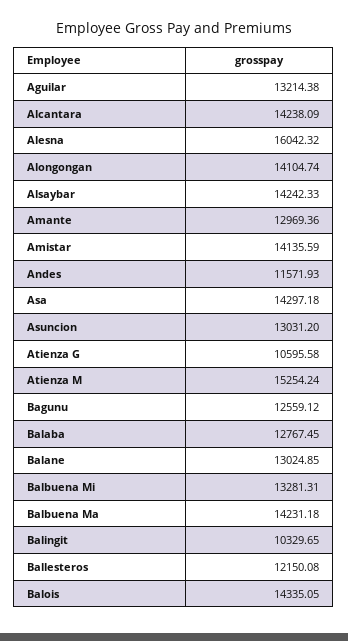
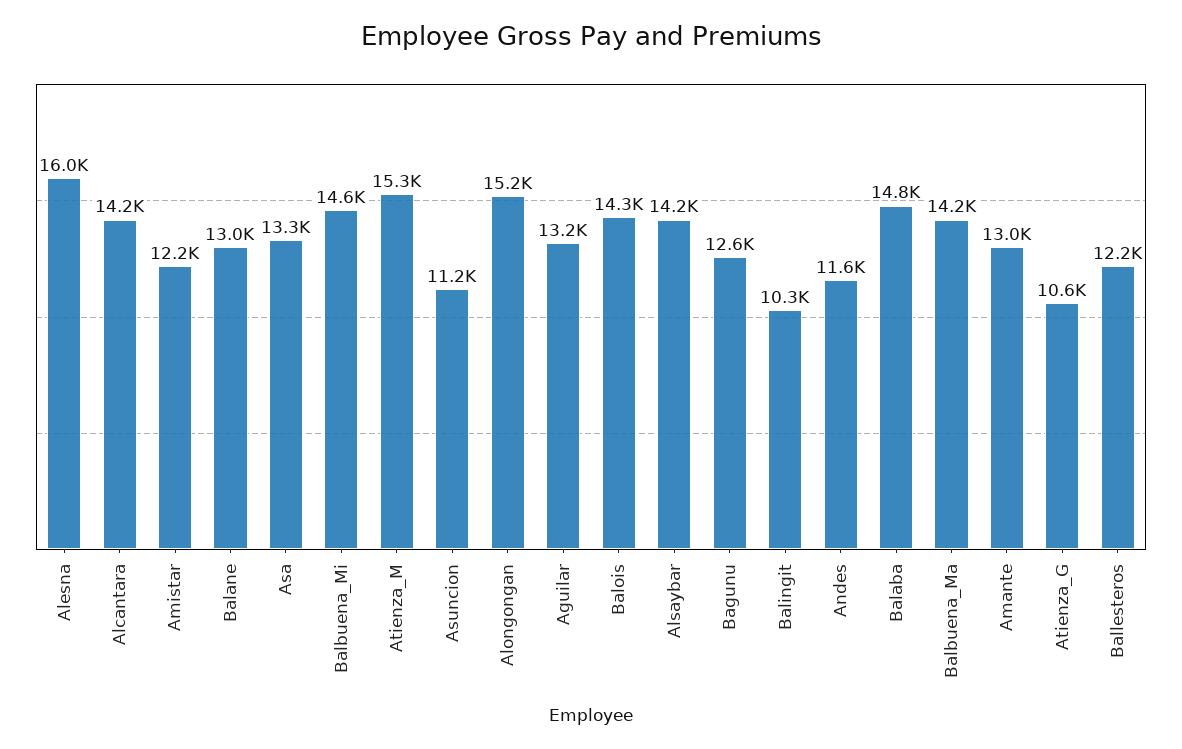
Alongongan: 14104.74 -> 15200
Amistar: 14135.59 -> 12200
Asa: 14297.18 -> 13300
Asuncion: 13031.2 -> 11200
Balaba: 12767.45 -> 14800
Balbuena Mi: 13281.31 -> 14600

